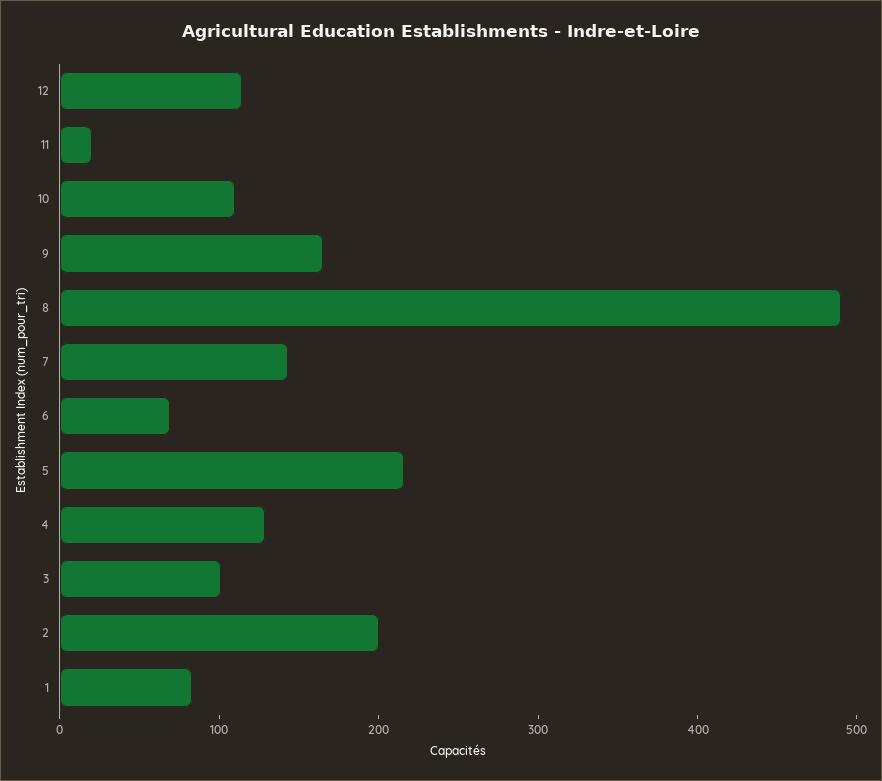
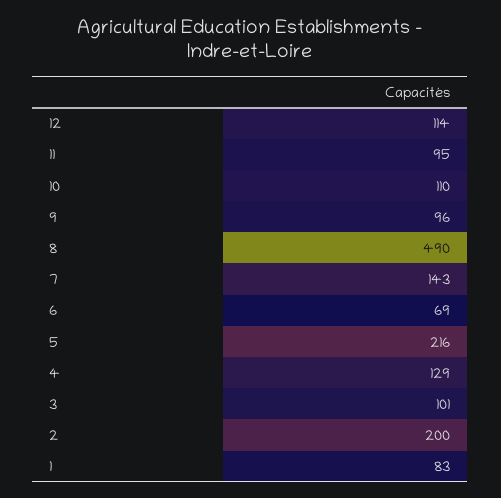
11: 20 -> 95
9: 160 -> 96

